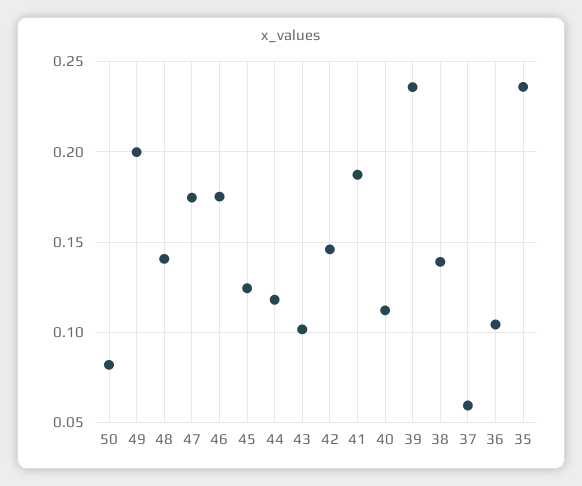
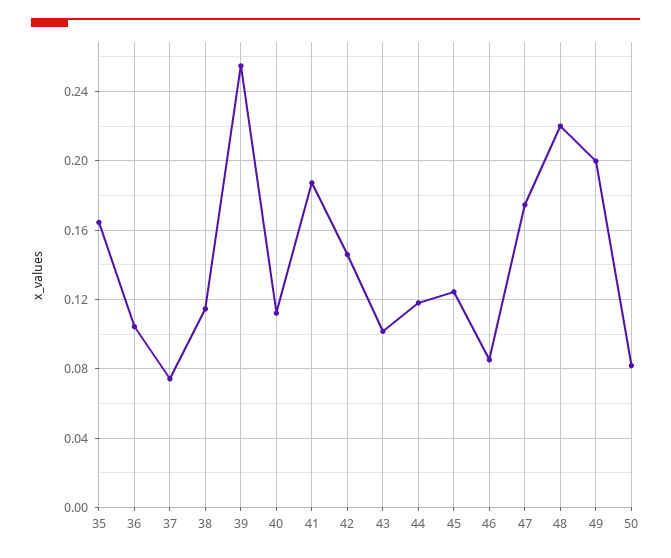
48: 0.14 -> 0.22
46: 0.175 -> 0.085
39: 0.235 -> 0.255
38: 0.14 -> 0.115
37: 0.06 -> 0.075
35: 0.235 -> 0.165

